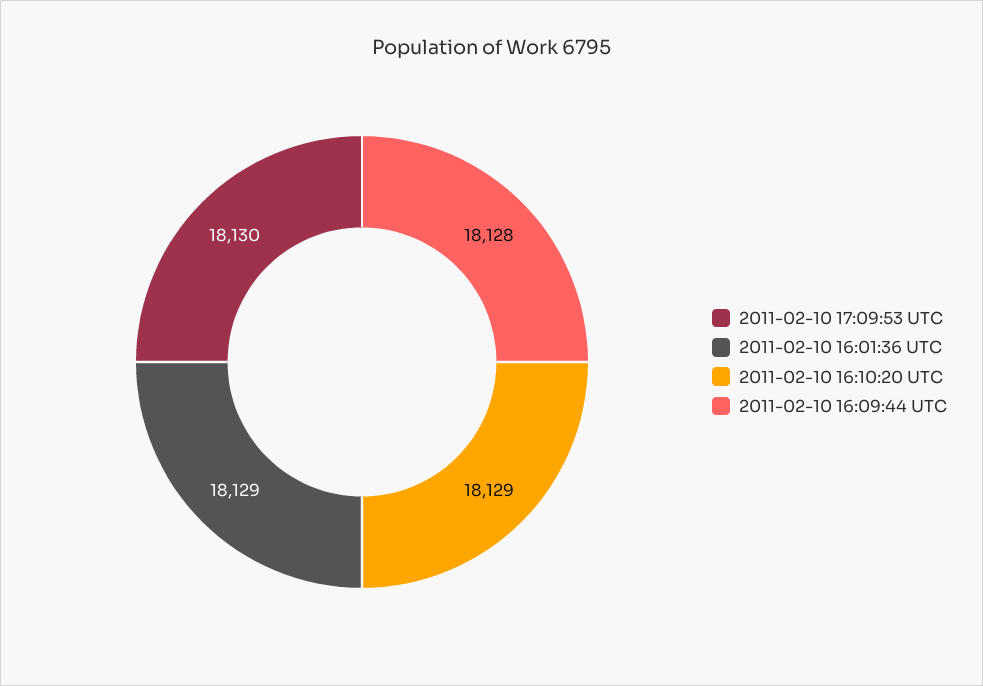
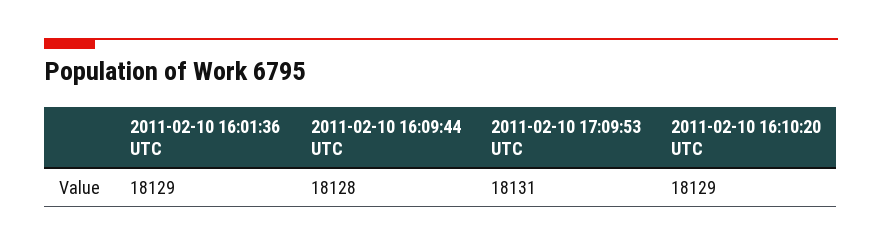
2011-02-10 17:09:53 UTC: 18130 -> 18131

